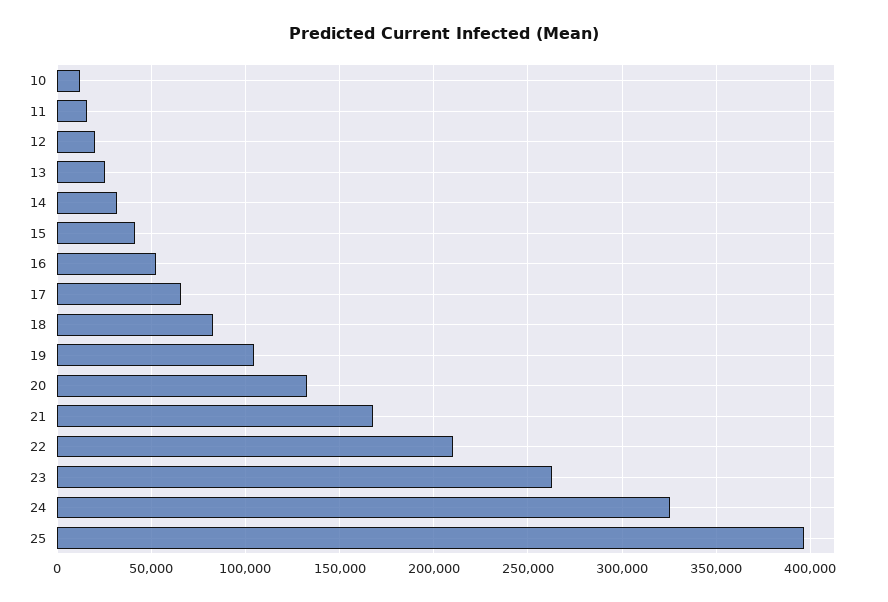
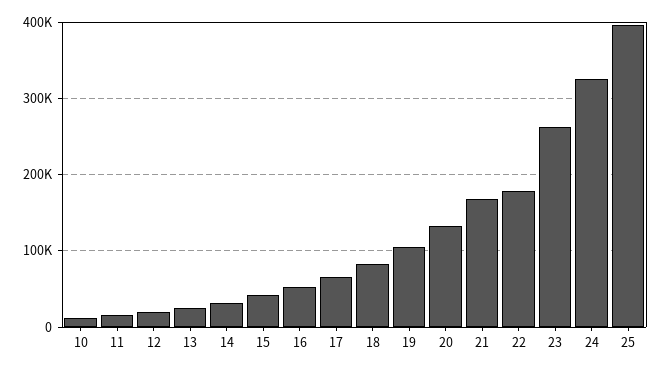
22: 210000 -> 180000

